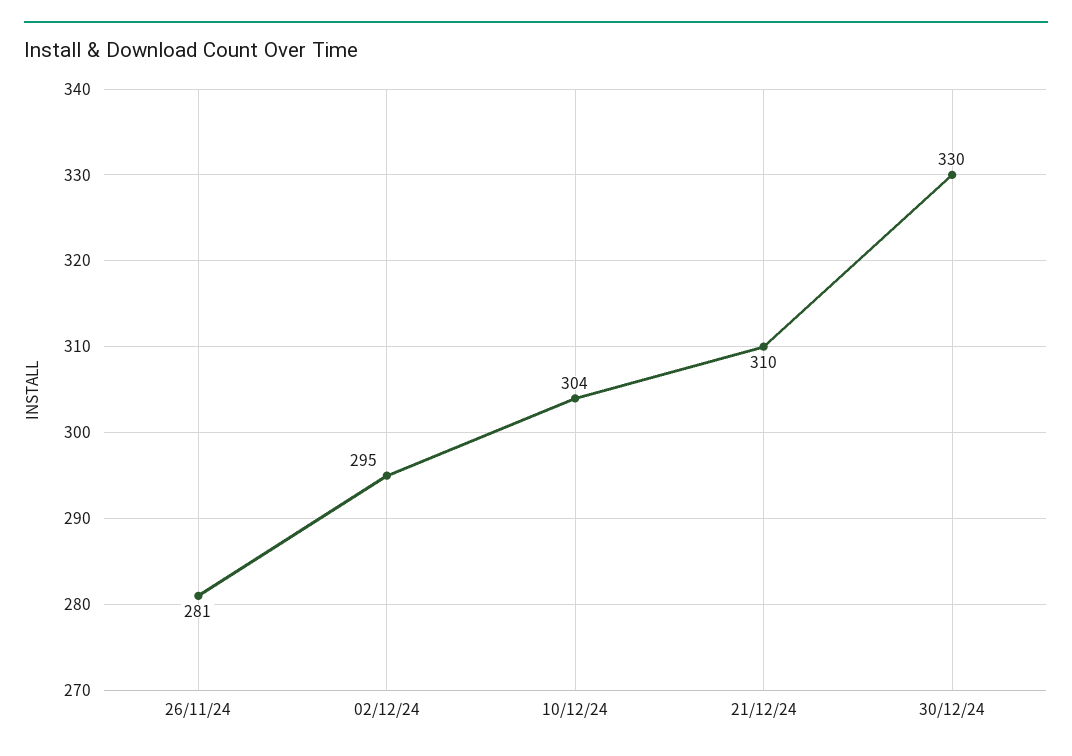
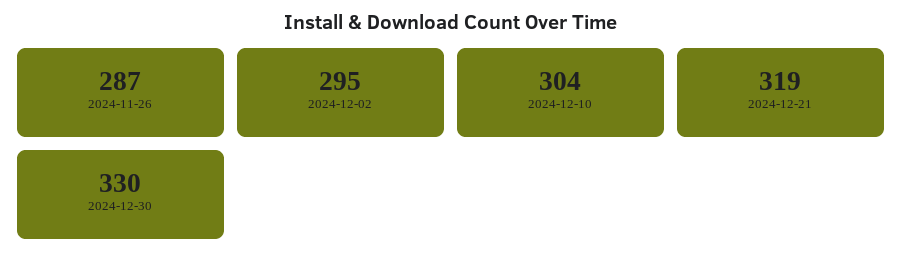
26/11/24: 281 -> 287
21/12/24: 310 -> 319

